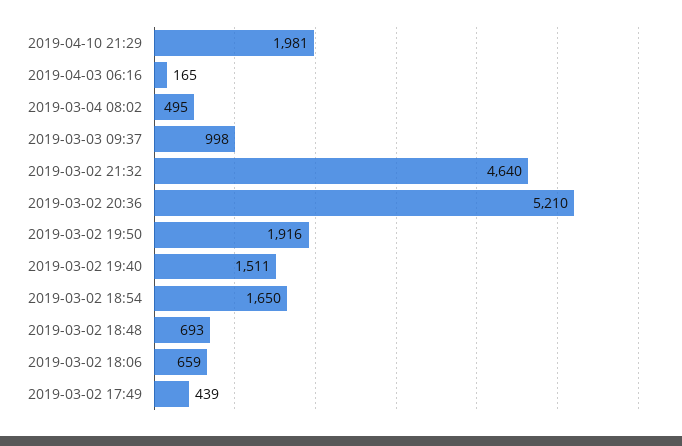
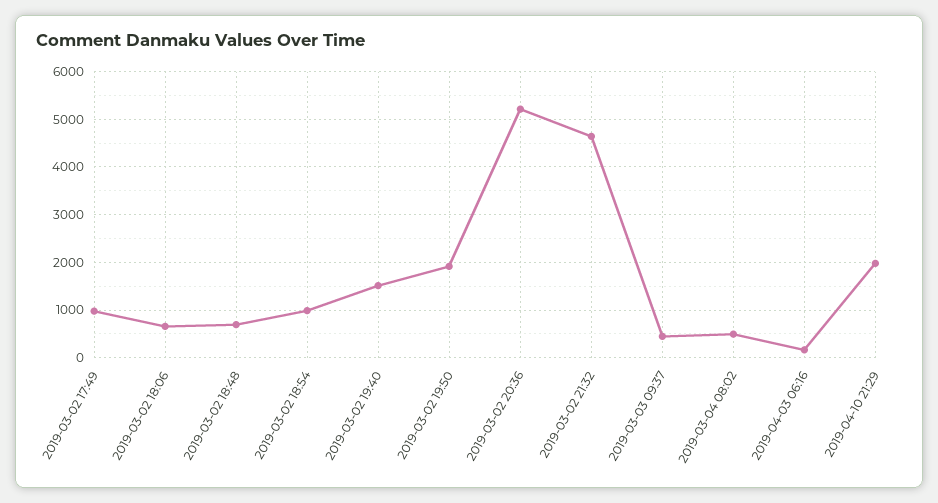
2019-03-03 09:37: 998 -> 400
2019-03-02 18:54: 1650 -> 1000
2019-03-02 17:49: 439 -> 1000

